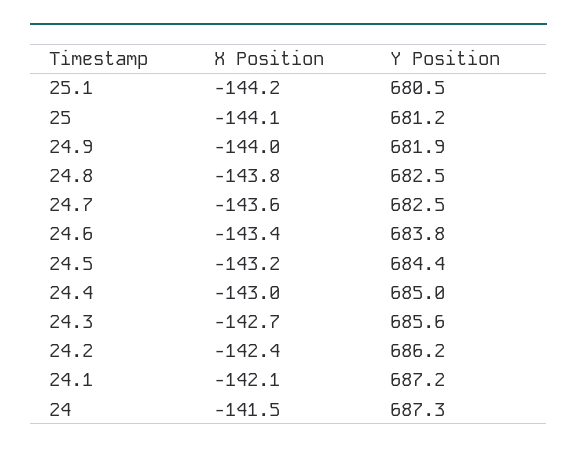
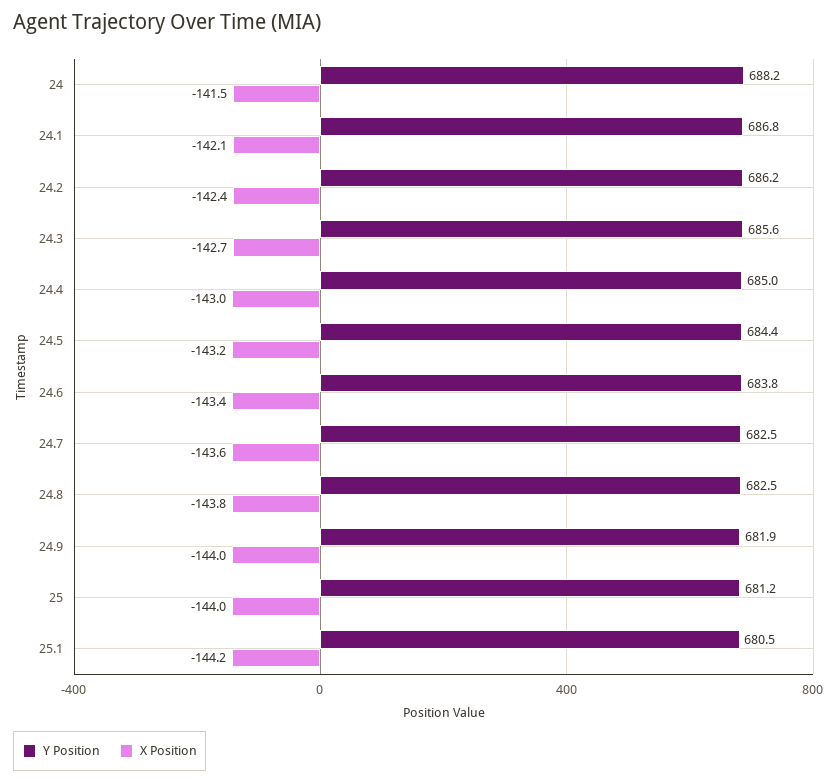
X Position, 25: -144.1 -> -144
Y Position, 24.1: 687.2 -> 686.8
Y Position, 24: 687.3 -> 688.2

